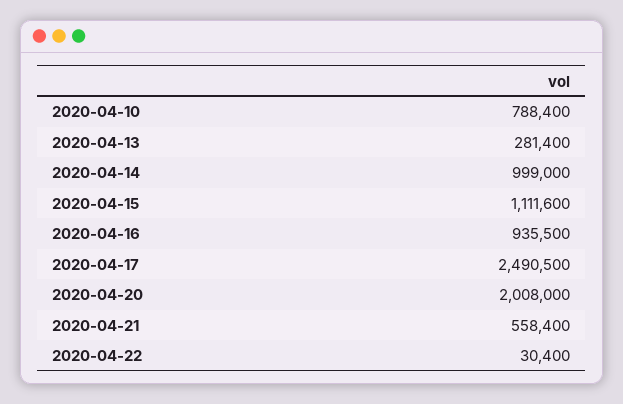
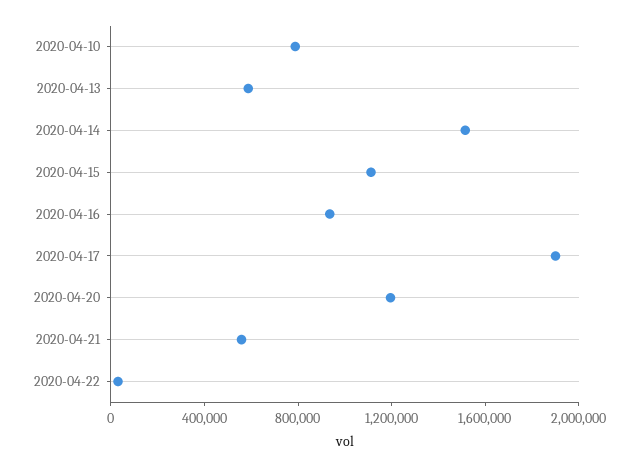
2020-04-13: 281400 -> 600000
2020-04-14: 999000 -> 1500000
2020-04-17: 2490500 -> 1900000
2020-04-20: 2008000 -> 1200000

